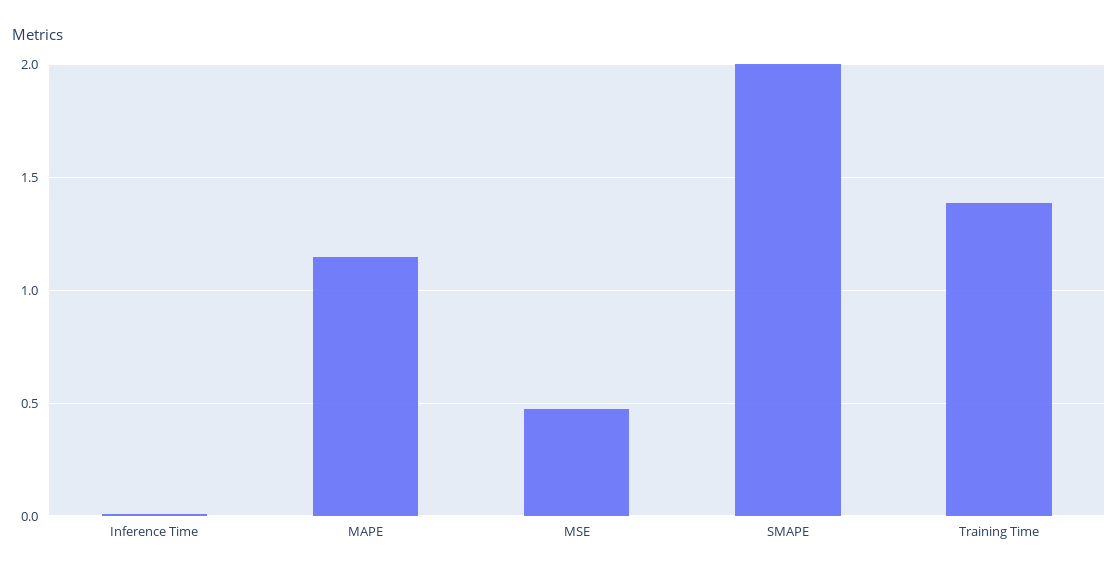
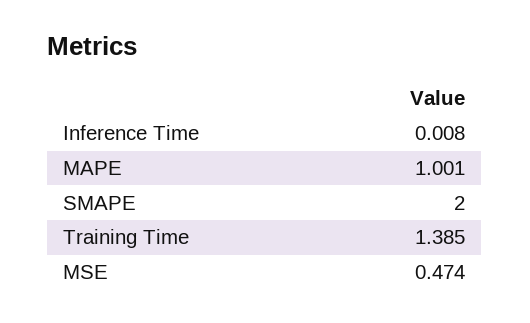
MAPE: 1.15 -> 1.001

